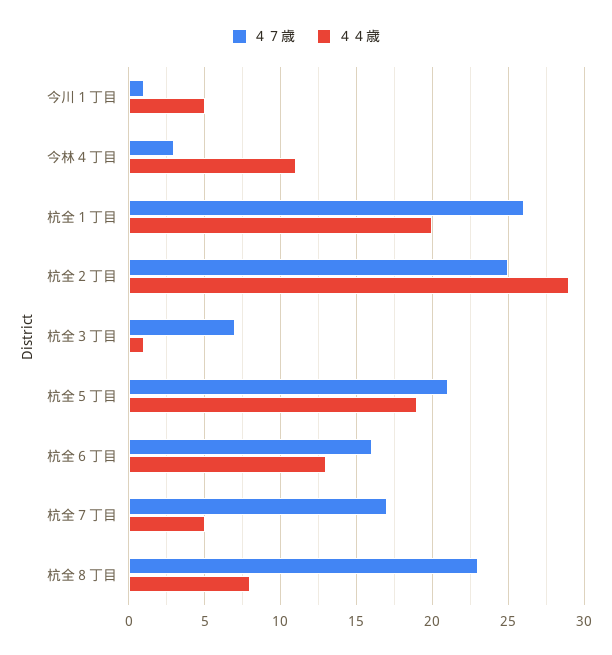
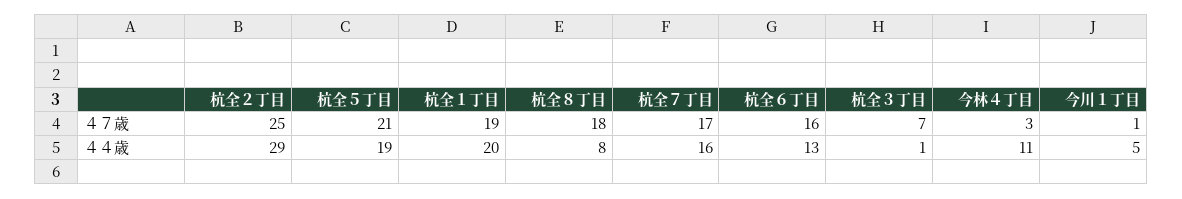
４７歳, 杭全１丁目: 26 -> 19
４４歳, 杭全７丁目: 5 -> 16
４７歳, 杭全８丁目: 23 -> 18

